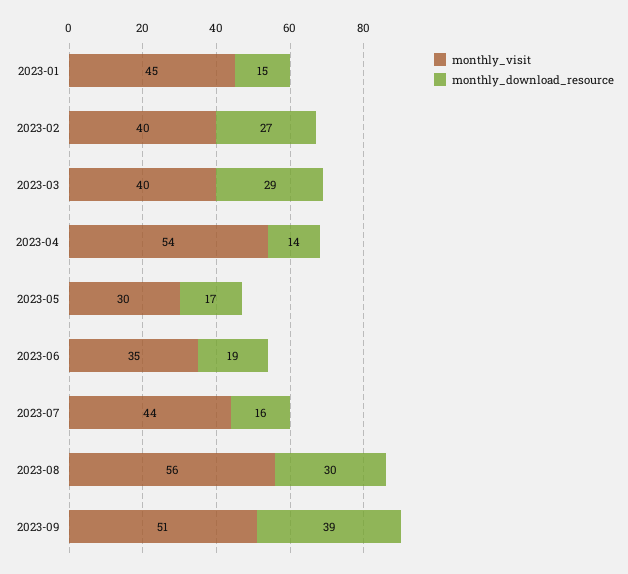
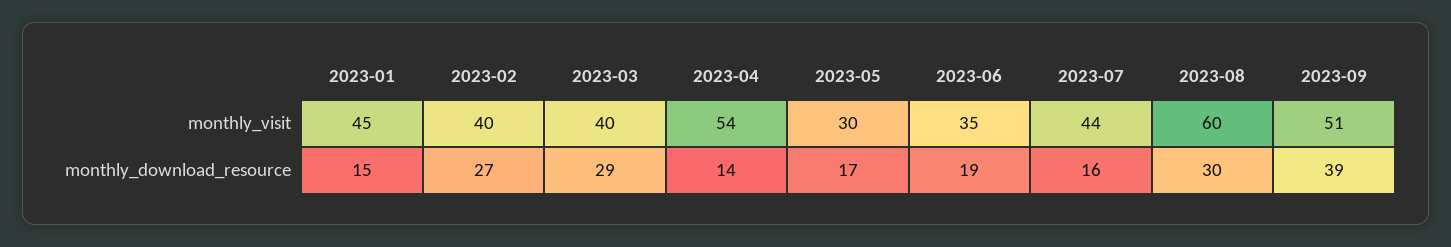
monthly_visit, 2023-08: 56 -> 60

